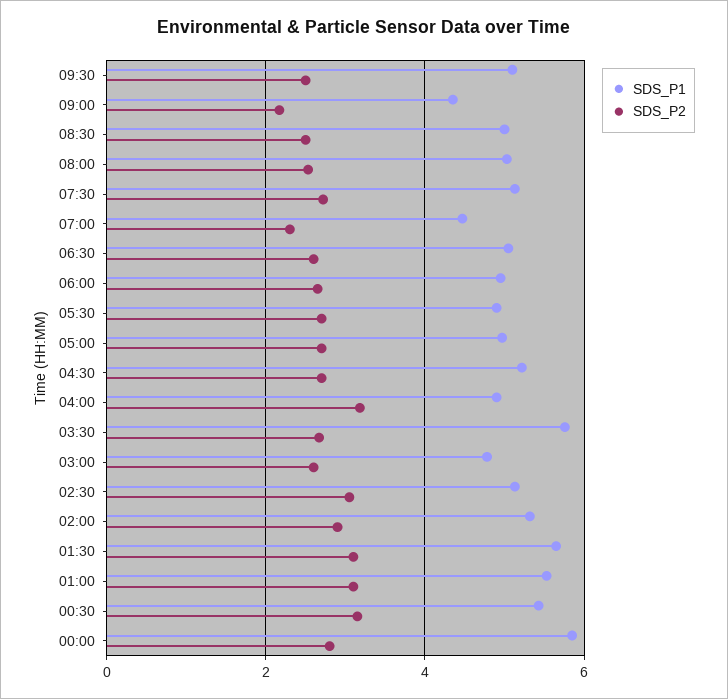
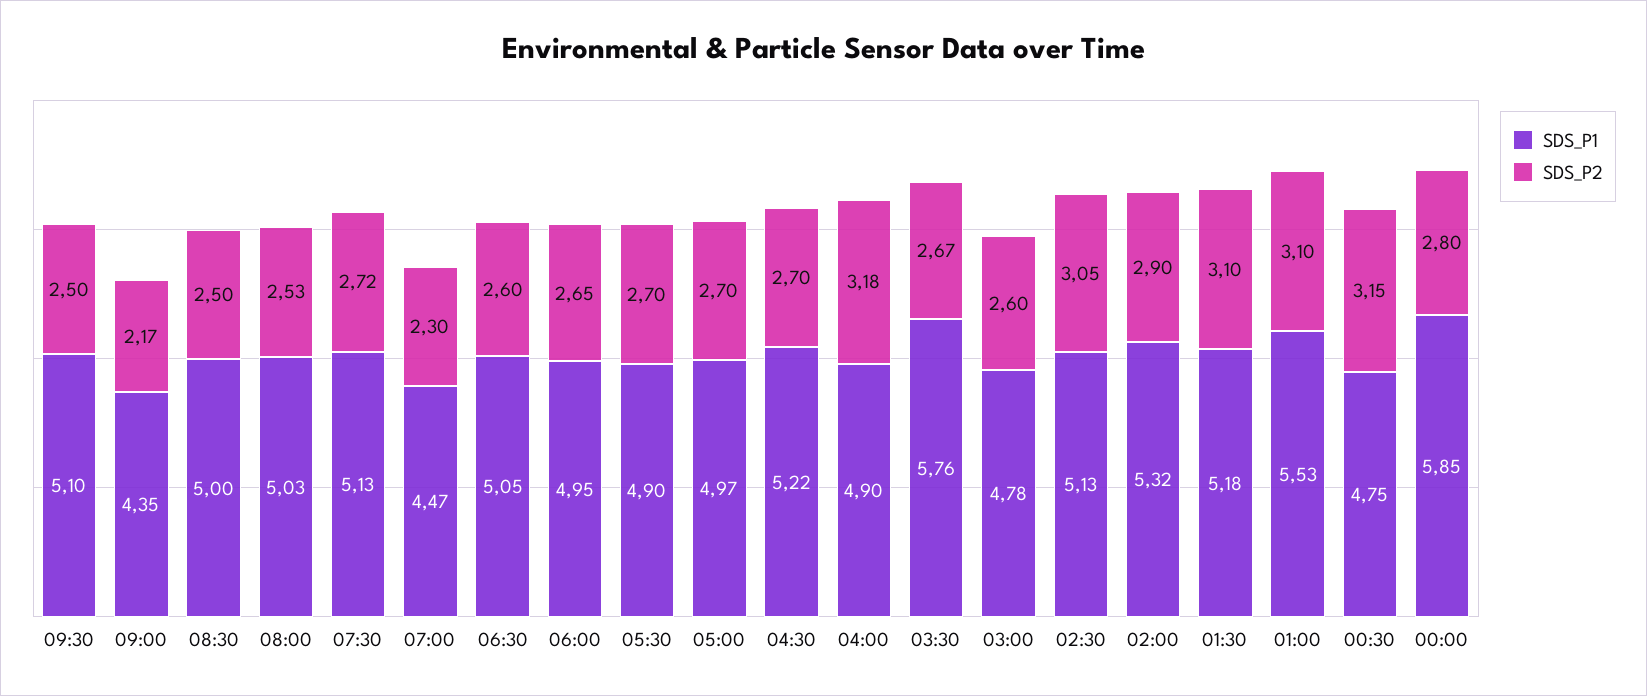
SDS_P1, 01:30: 5.6 -> 5.18
SDS_P1, 00:30: 5.4 -> 4.75

